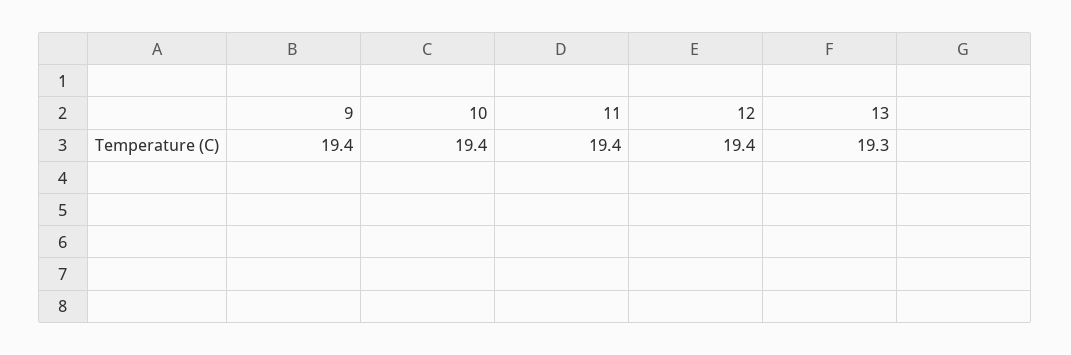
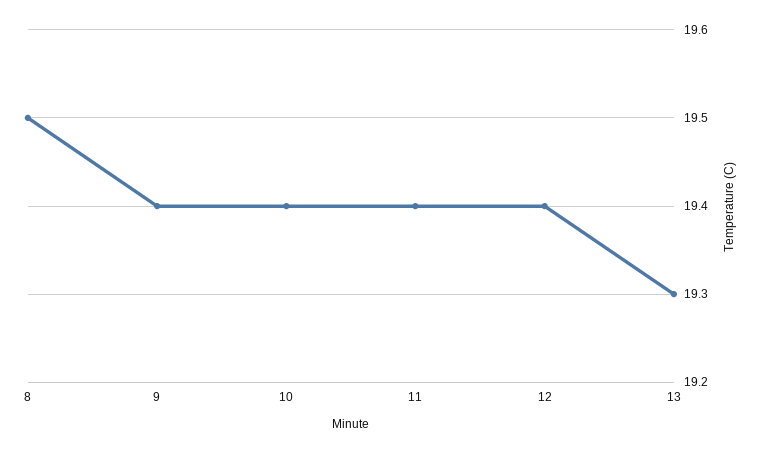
8: none -> 19.5

